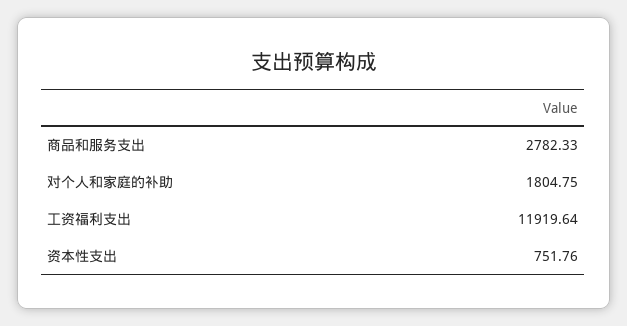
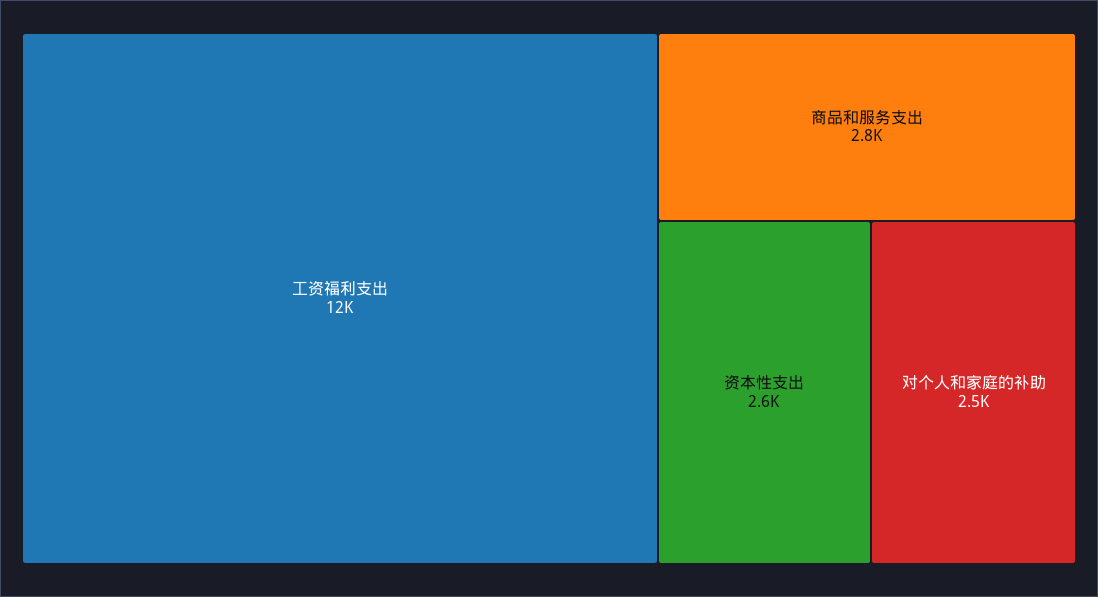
对个人和家庭的补助: 1804.75 -> 2500
资本性支出: 751.76 -> 2600

